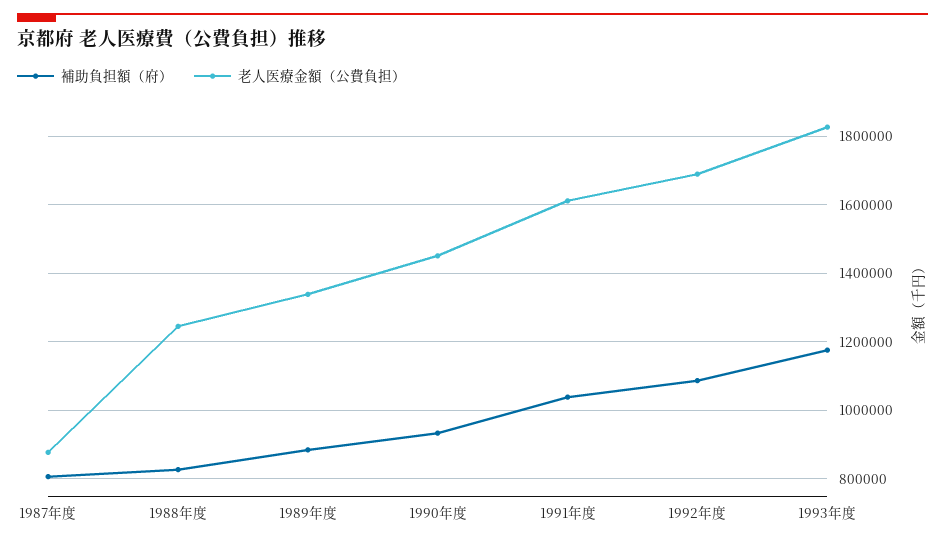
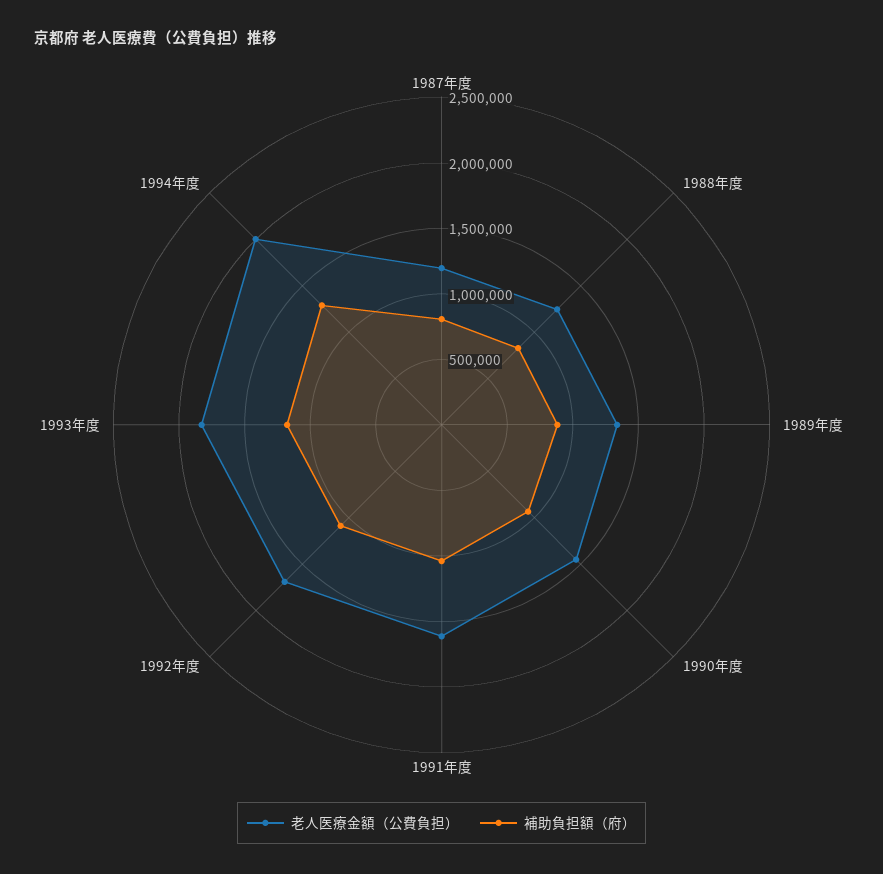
老人医療金額（公費負担）, 1987年度: 880000 -> 1200000
老人医療金額（公費負担）, 1994年度: none -> 2000000
補助負担額（府）, 1994年度: none -> 1300000

